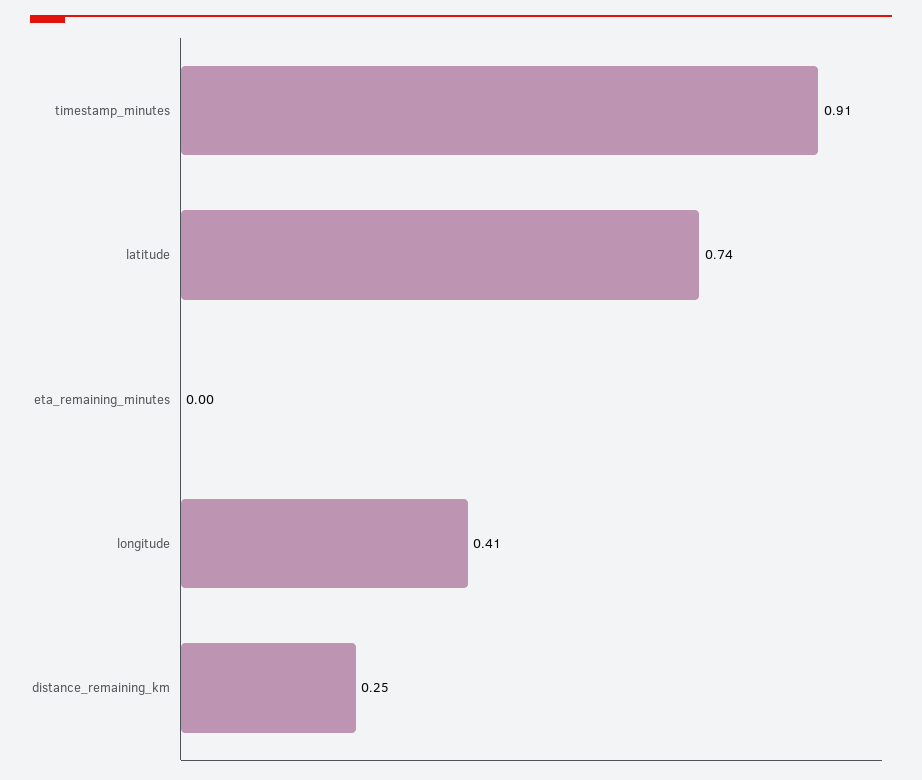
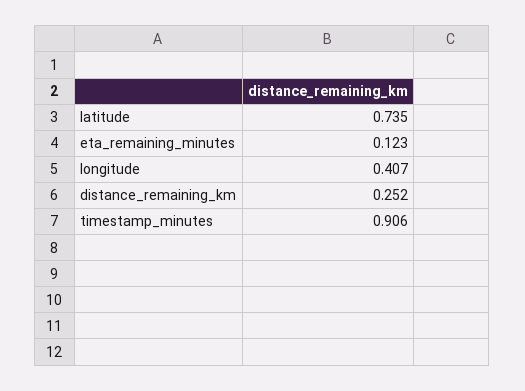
eta_remaining_minutes: 0 -> 0.123

